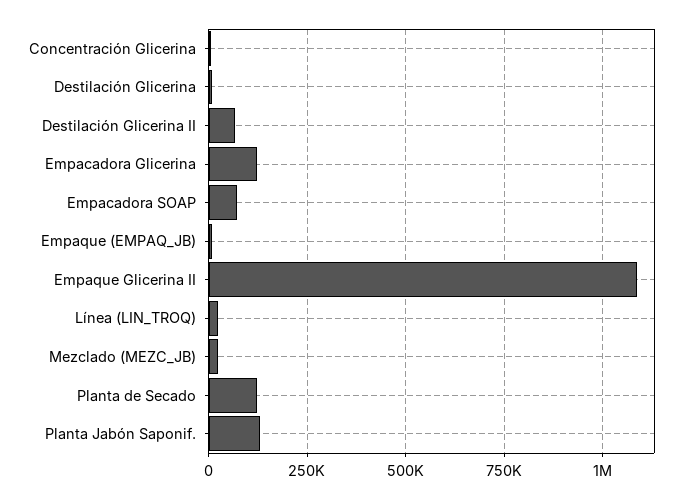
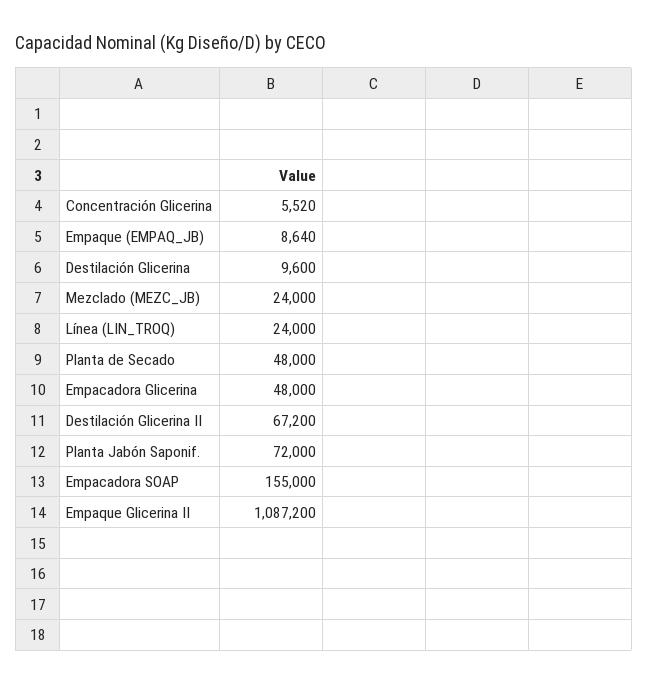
Empacadora Glicerina: 125000 -> 48000
Empacadora SOAP: 75000 -> 155000
Planta de Secado: 125000 -> 48000
Planta Jabón Saponif.: 125000 -> 72000

